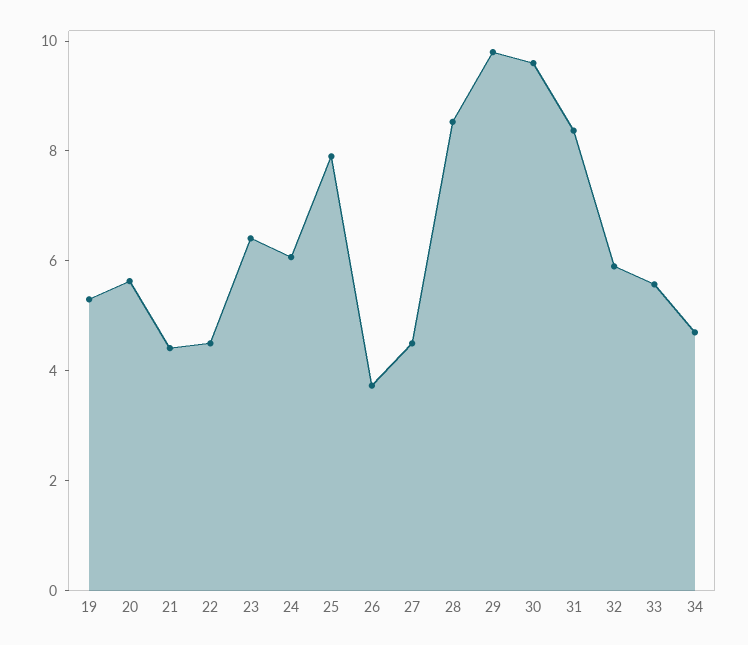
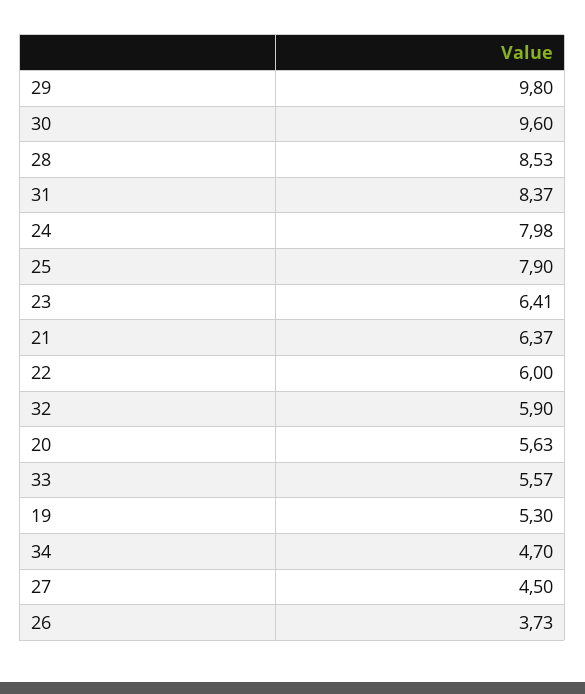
21: 4.5 -> 6.37
22: 4.5 -> 6
24: 6 -> 7.98

